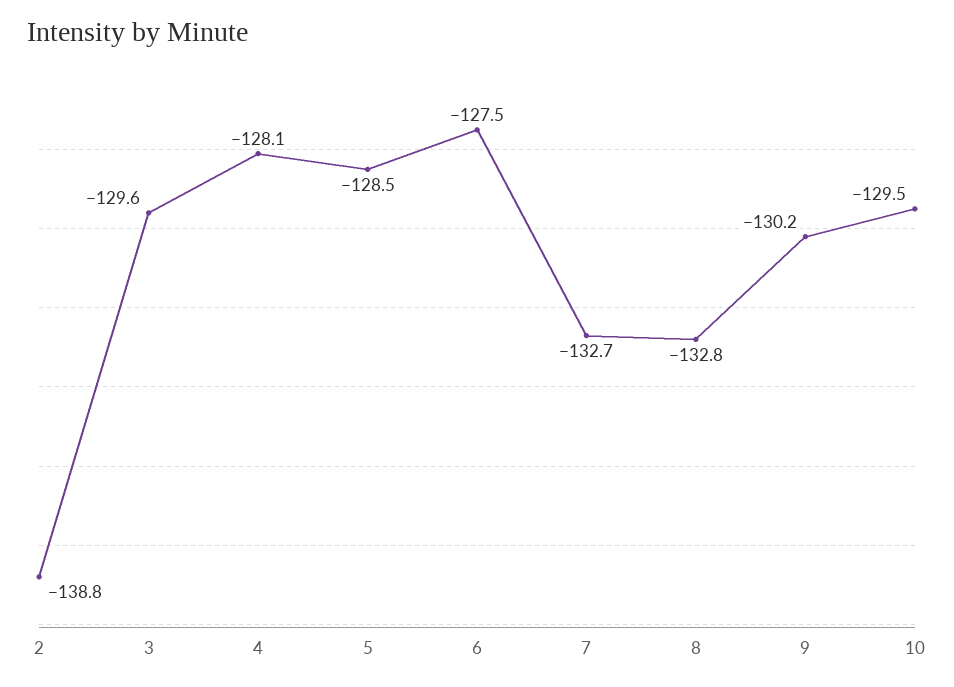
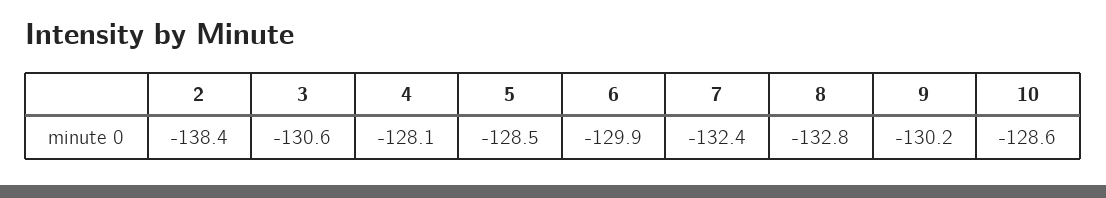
2: -138.8 -> -138.4
3: -129.6 -> -130.6
6: -127.5 -> -129.9
7: -132.7 -> -132.4
10: -129.5 -> -128.6

